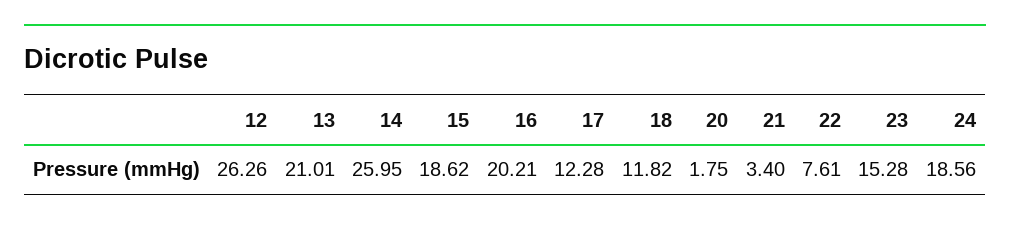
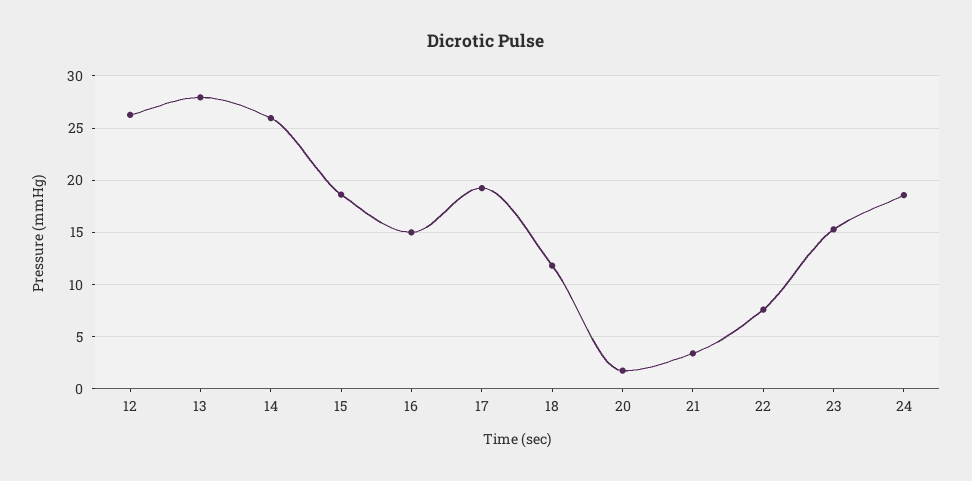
13: 21.01 -> 28
16: 20.21 -> 15
17: 12.28 -> 19

